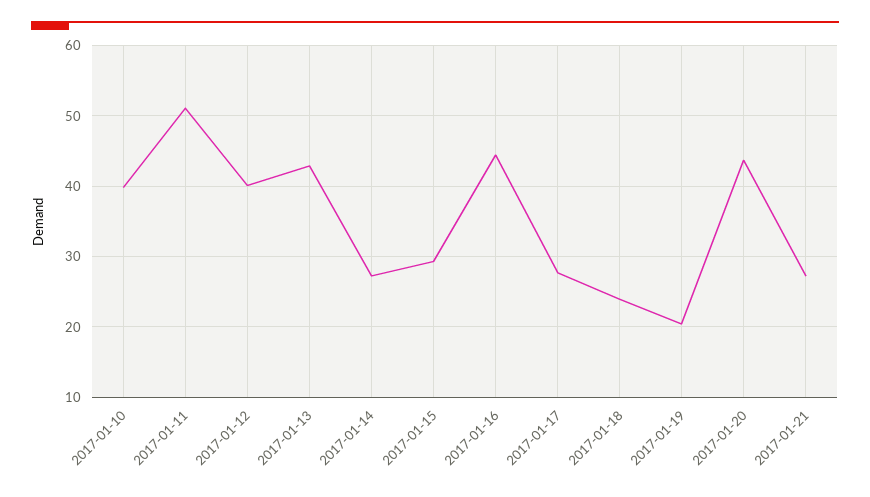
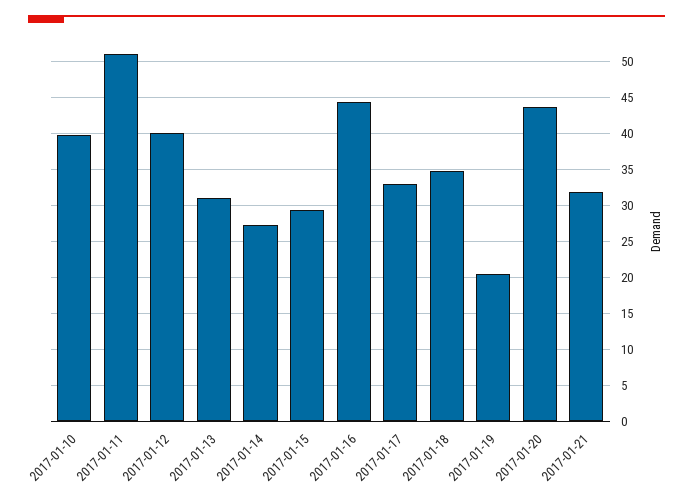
2017-01-13: 43 -> 31
2017-01-17: 28 -> 33
2017-01-18: 24 -> 35
2017-01-21: 27 -> 32

